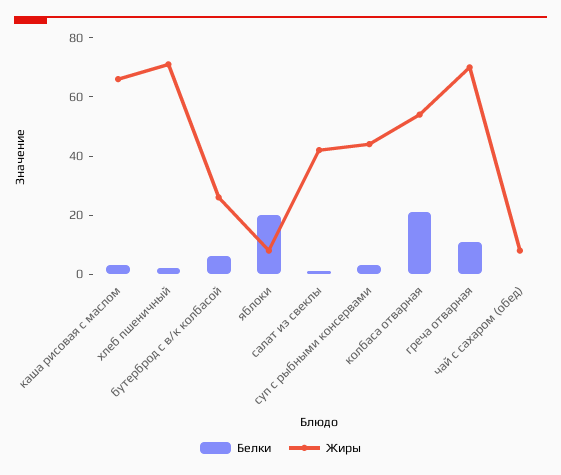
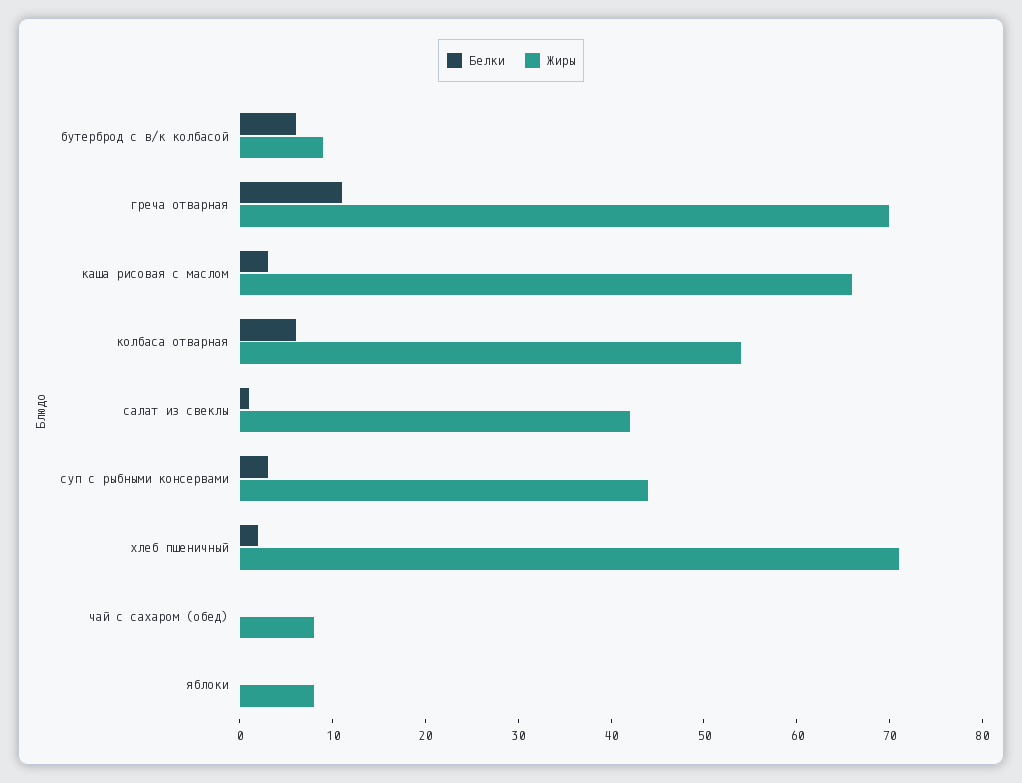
Жиры, бутерброд с в/к колбасой: 25 -> 9
Белки, яблоки: 20 -> 0
Белки, колбаса отварная: 20 -> 6

